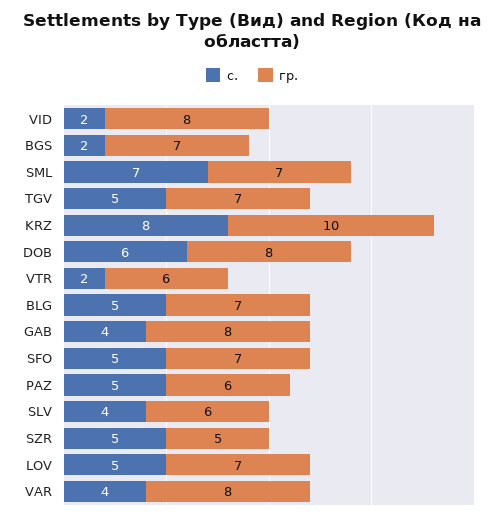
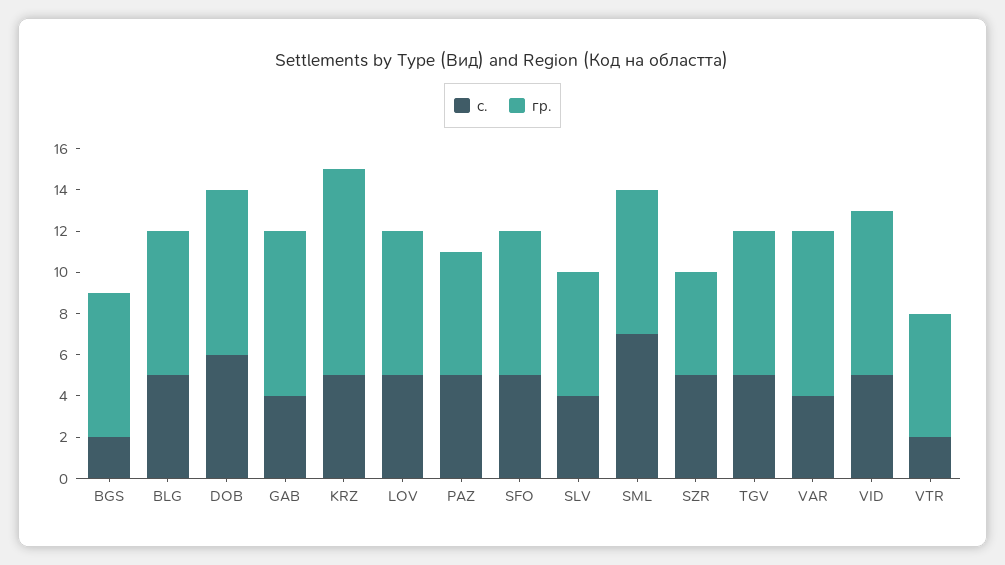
с., VID: 2 -> 5
с., KRZ: 8 -> 5

